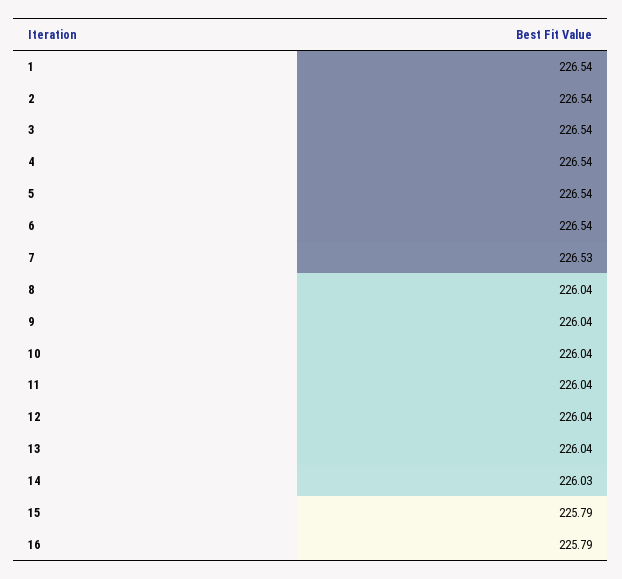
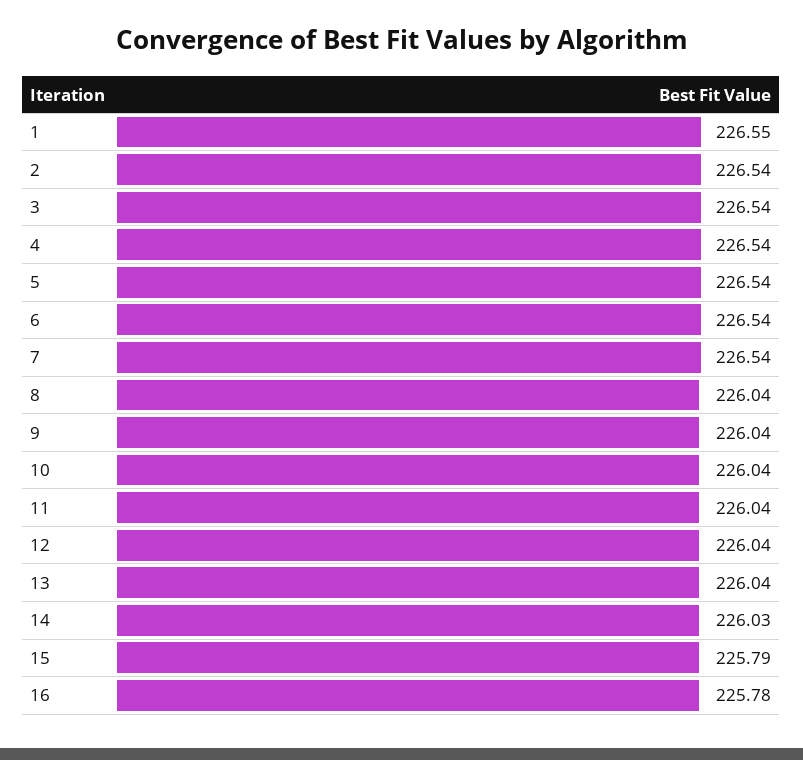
1: 226.54 -> 226.55
7: 226.53 -> 226.54
16: 225.79 -> 225.78

